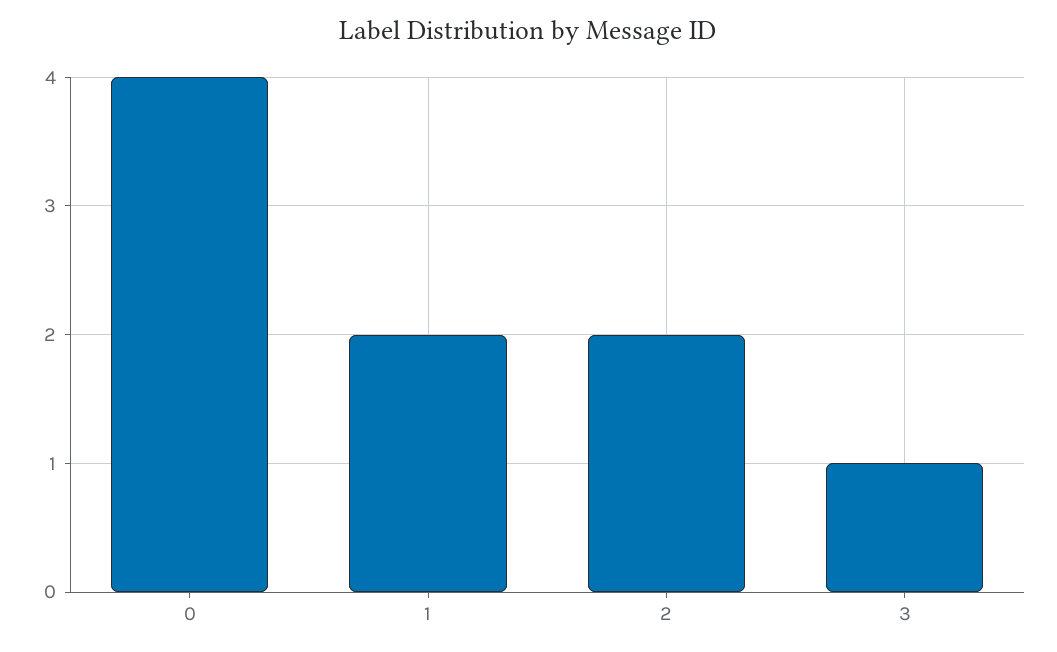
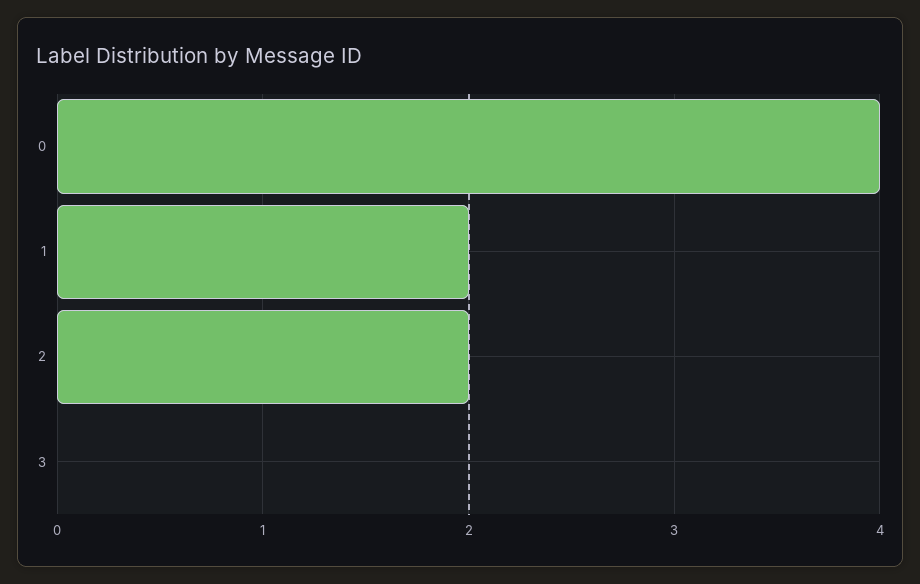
3: 1 -> 0

